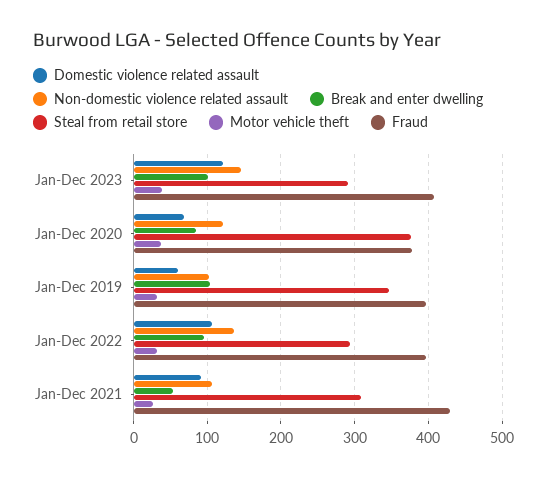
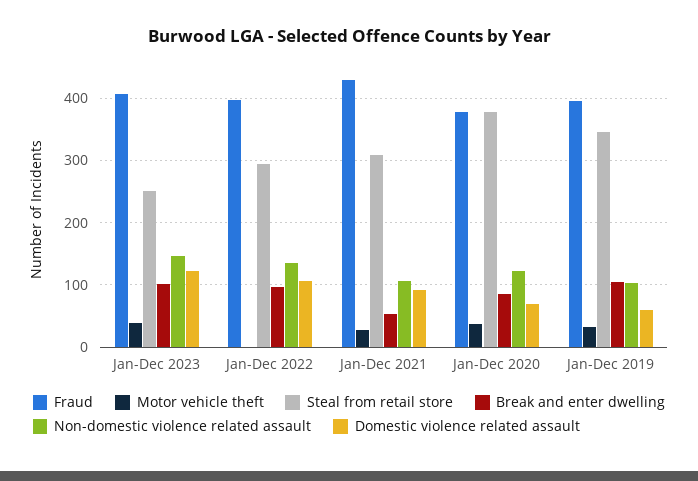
Steal from retail store, Jan-Dec 2023: 290 -> 250
Motor vehicle theft, Jan-Dec 2022: 30 -> 0

